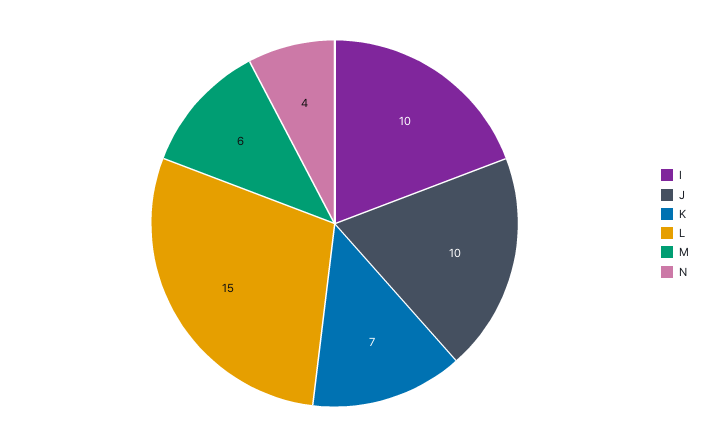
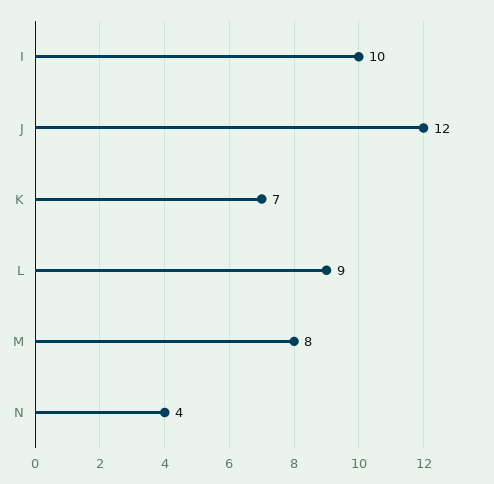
J: 10 -> 12
L: 15 -> 9
M: 6 -> 8

